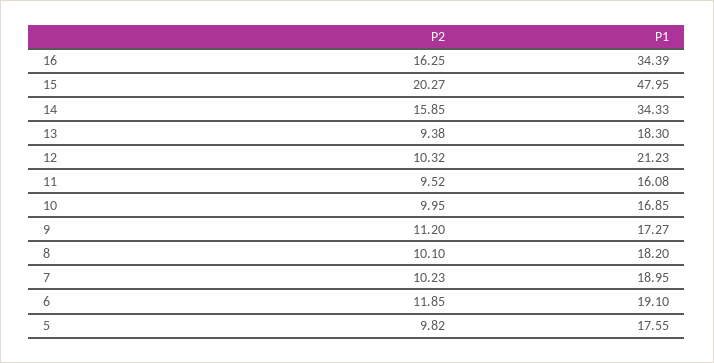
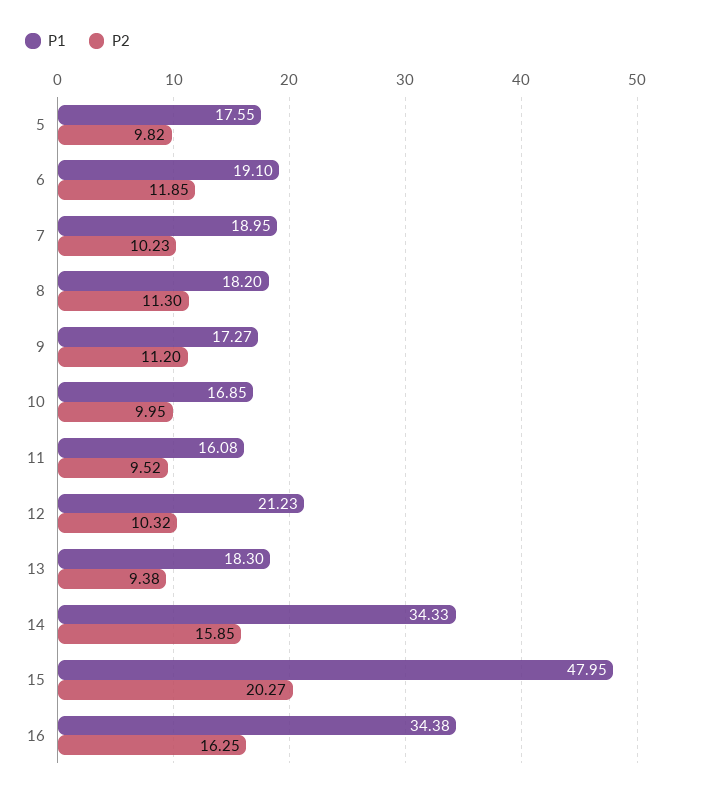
P1, 16: 34.39 -> 34.38
P2, 8: 10.1 -> 11.3

